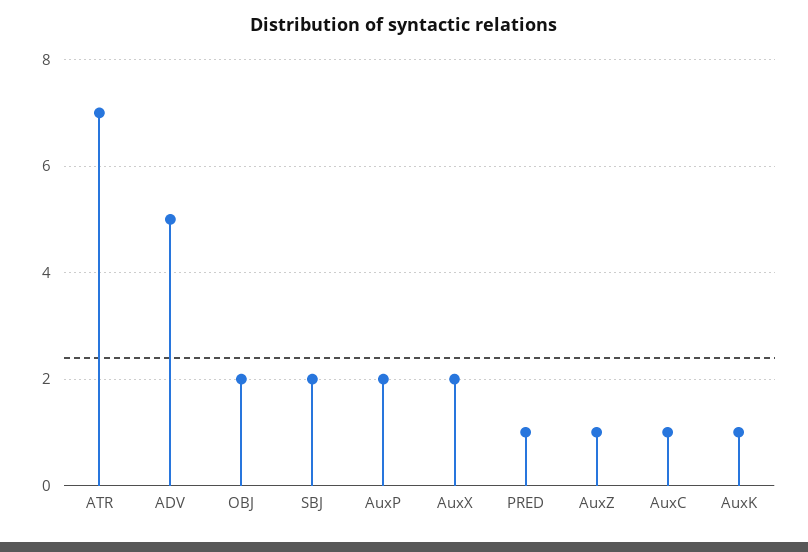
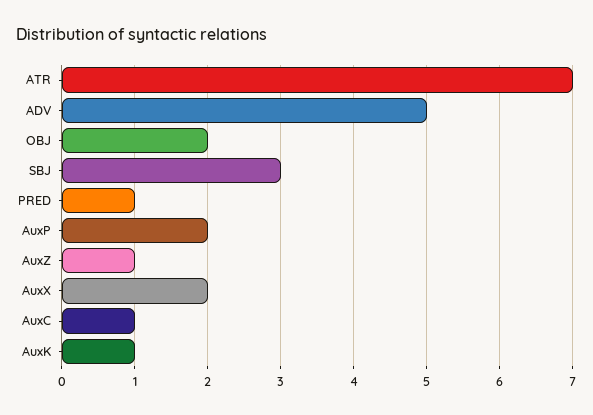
SBJ: 2 -> 3

